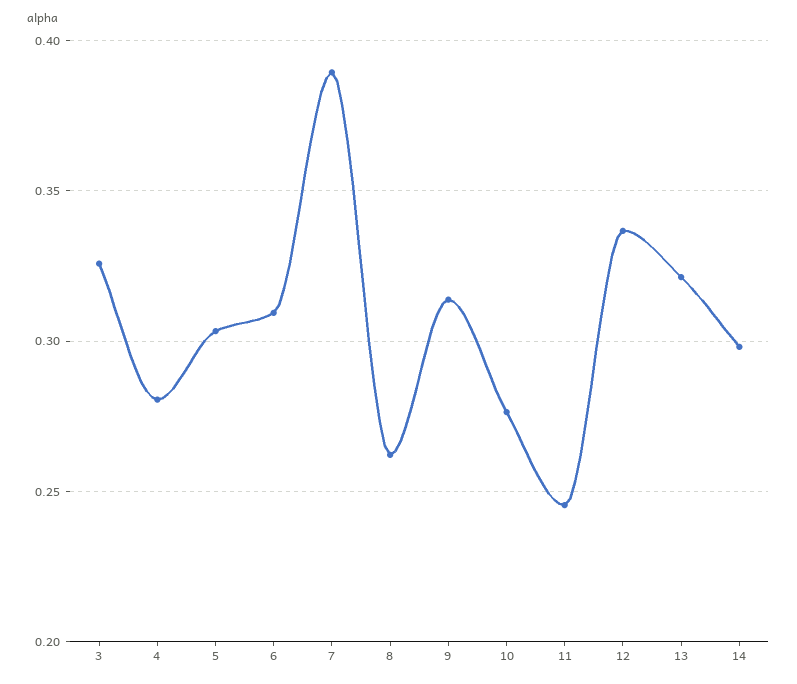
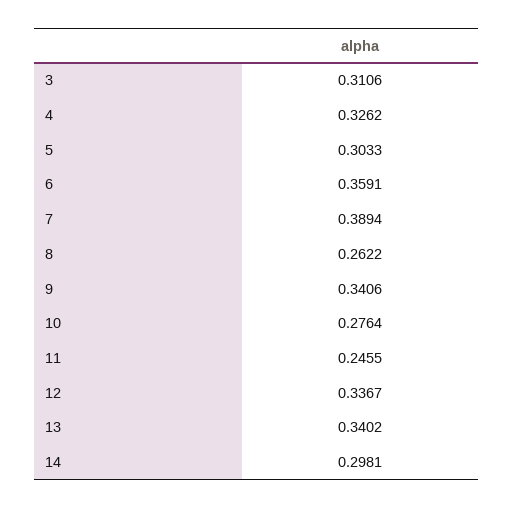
3: 0.325 -> 0.3106
4: 0.28 -> 0.3262
6: 0.31 -> 0.3591
9: 0.315 -> 0.3406
13: 0.32 -> 0.3402

